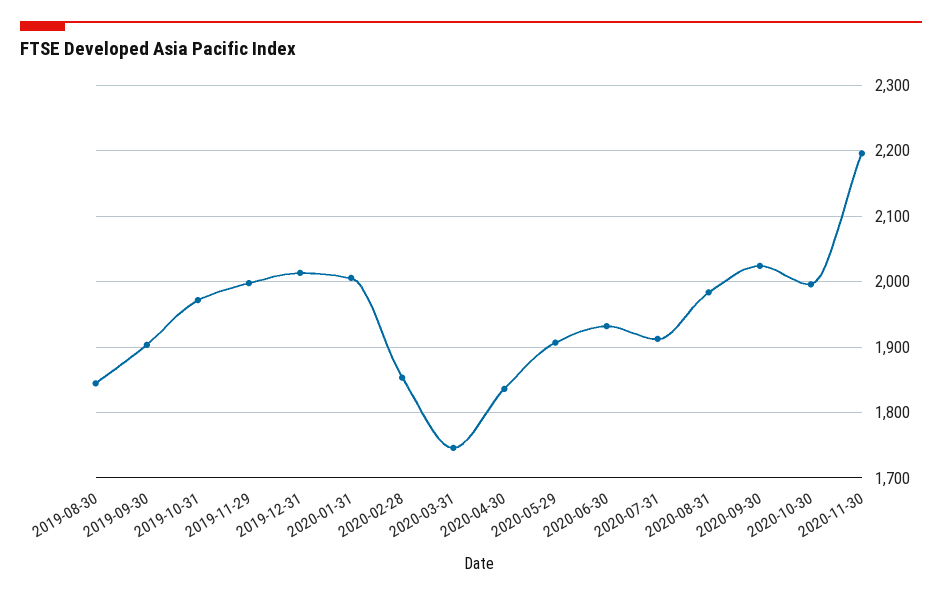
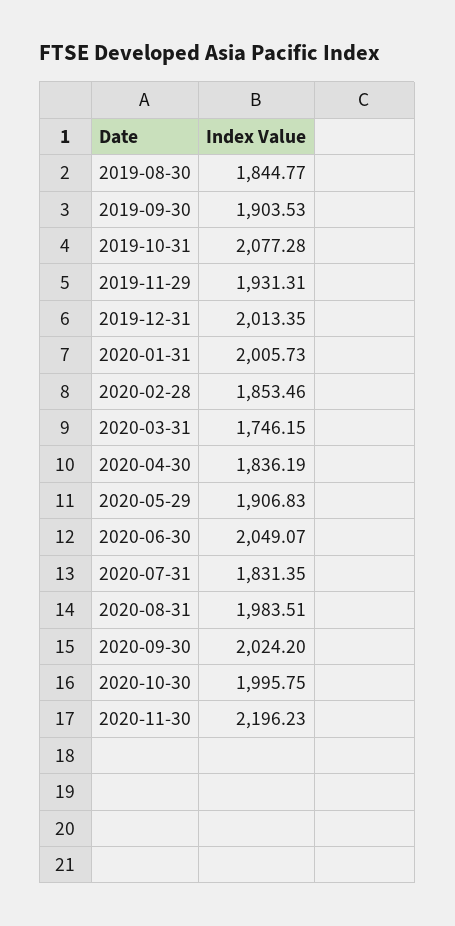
2019-10-31: 1970 -> 2077.28
2019-11-29: 2000 -> 1931.31
2020-06-30: 1930 -> 2049.07
2020-07-31: 1910 -> 1831.35

